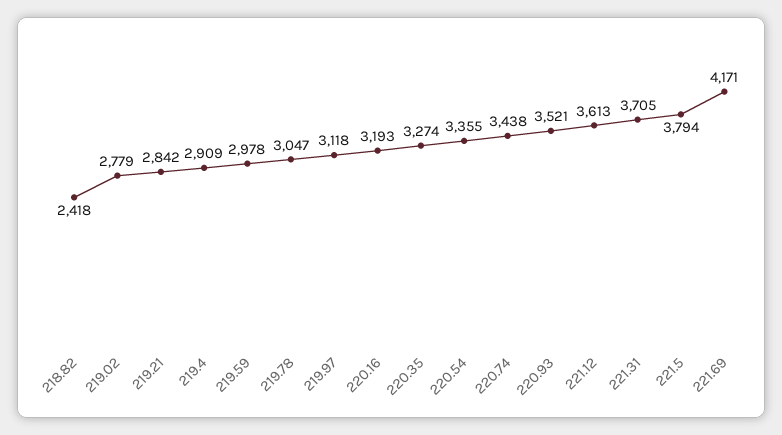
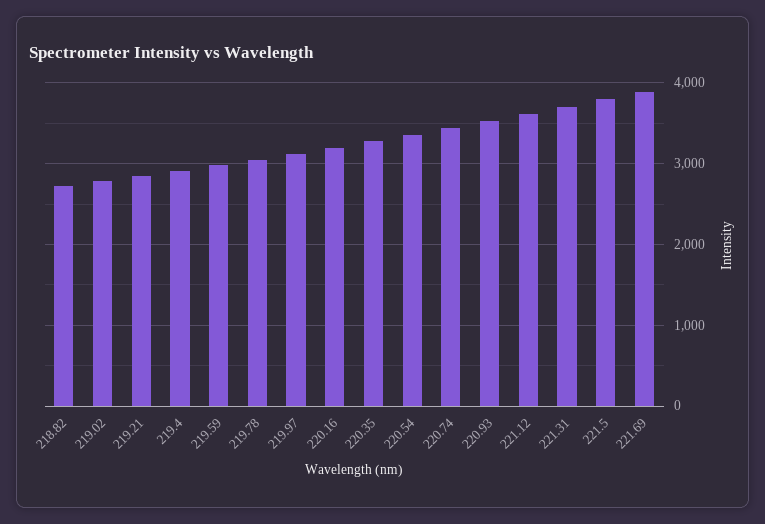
218.82: 2418 -> 2700
221.69: 4171 -> 3900

